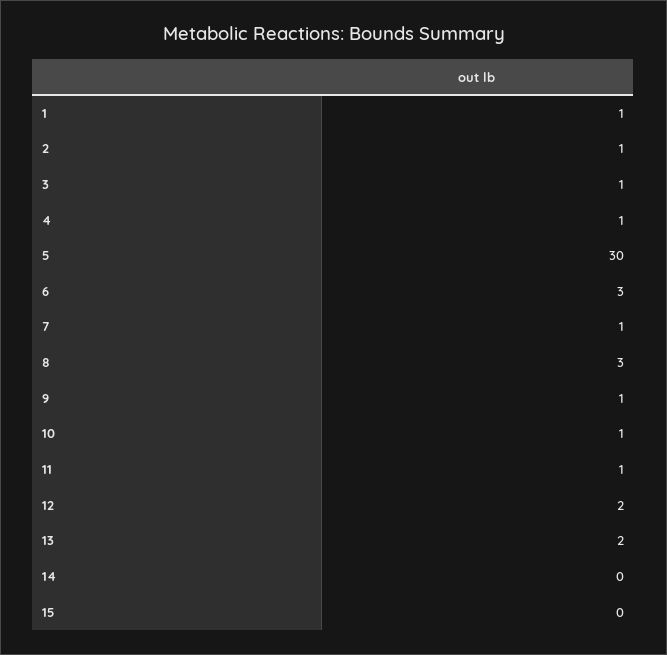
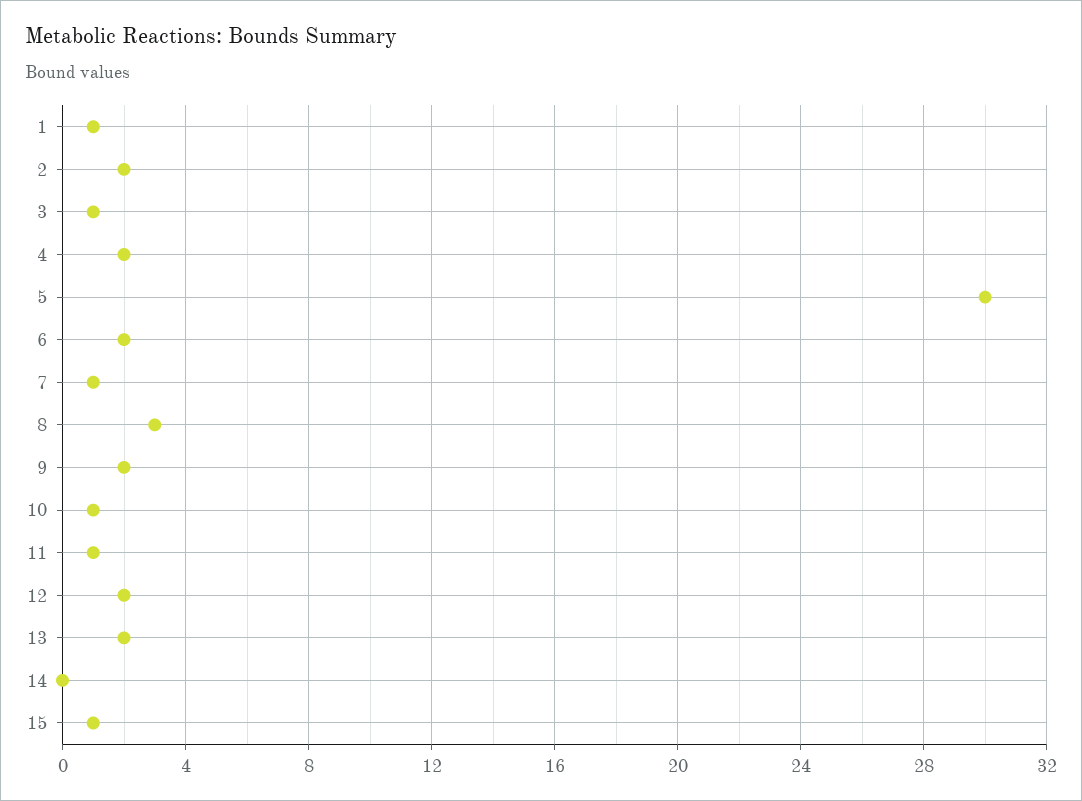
2: 1 -> 2
4: 1 -> 2
6: 3 -> 2
9: 1 -> 2
15: 0 -> 1

